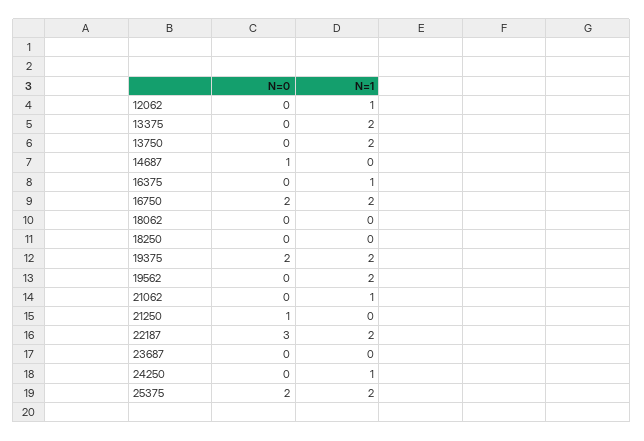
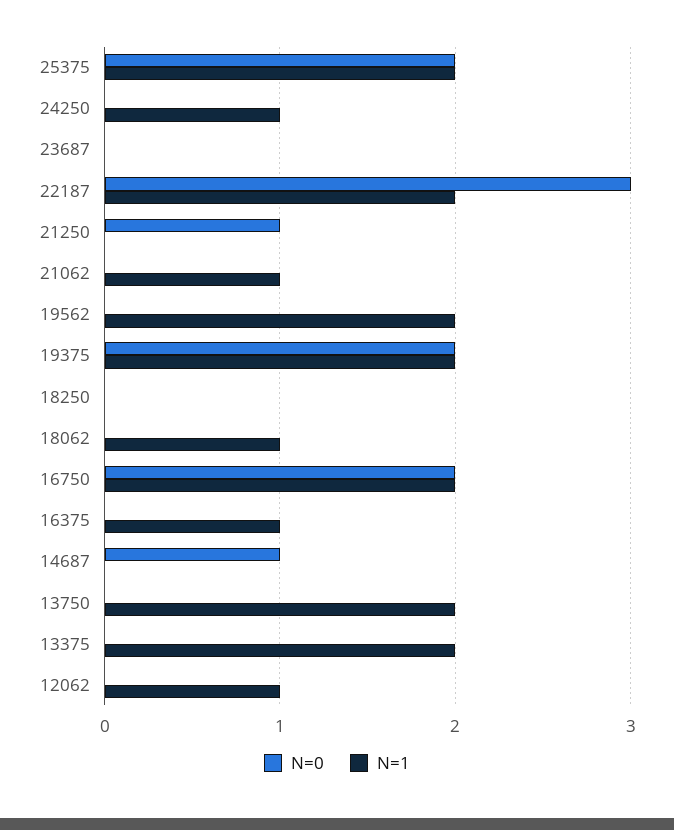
N=1, 18062: 0 -> 1

